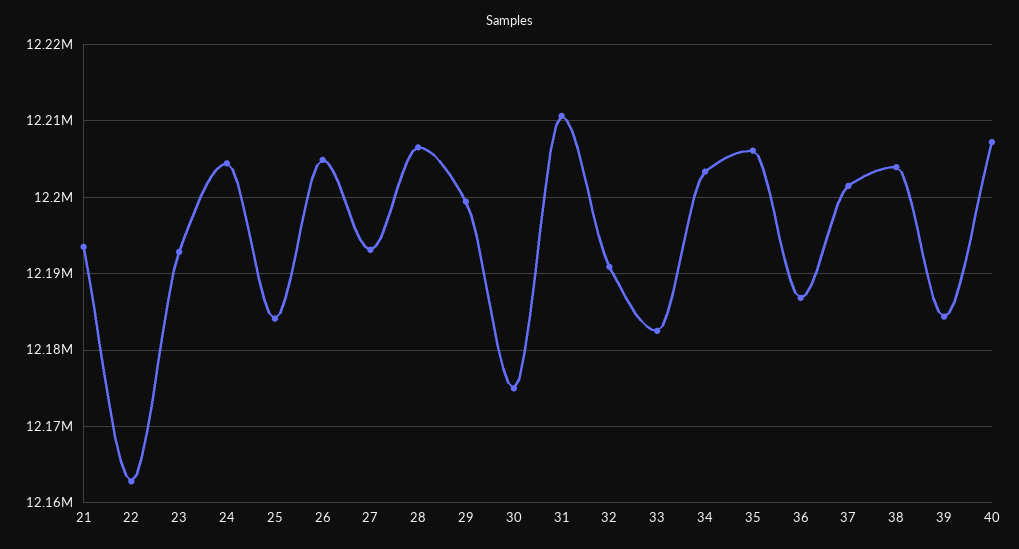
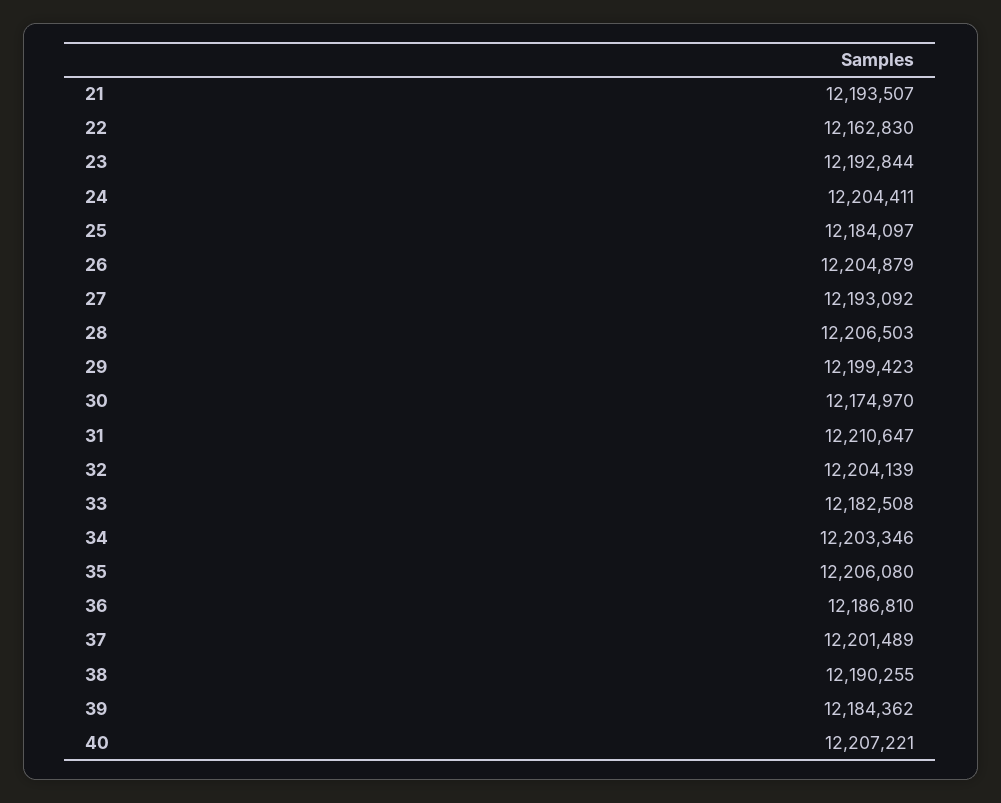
32: 12191000 -> 12204139
38: 12204000 -> 12190255

